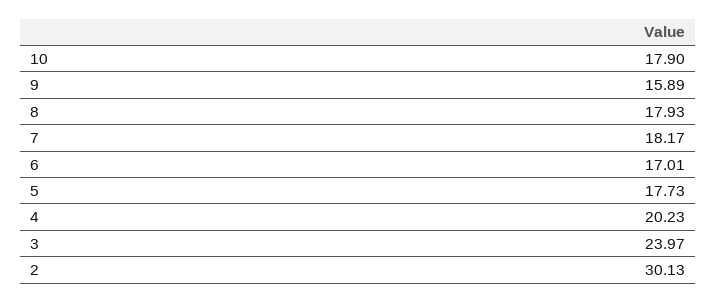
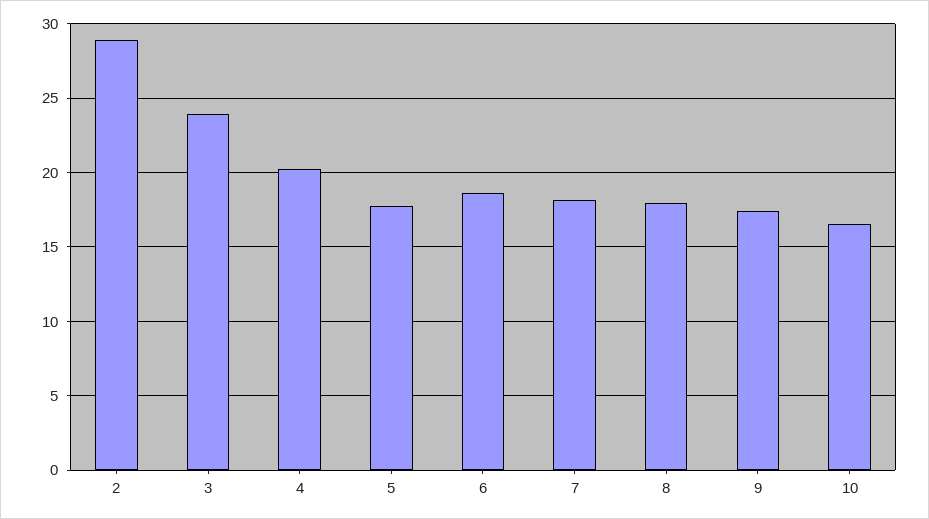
10: 17.9 -> 16.5
9: 15.89 -> 17.5
6: 17.01 -> 18.5
2: 30.13 -> 29

